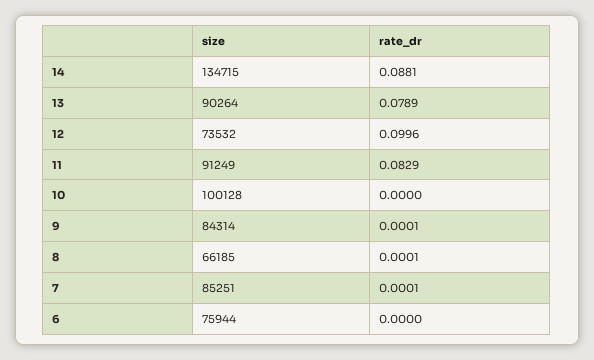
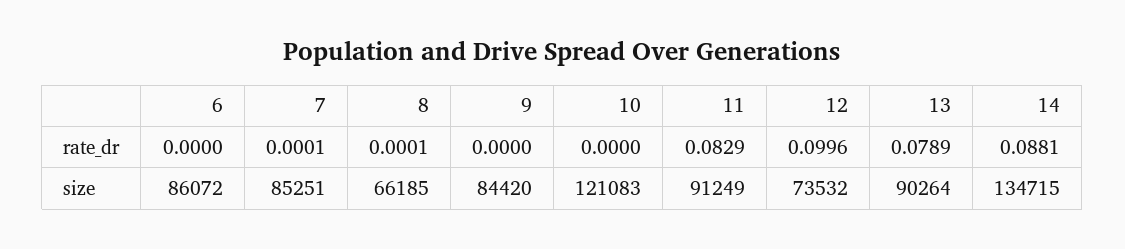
size, 10: 100128 -> 121083
size, 9: 84314 -> 84420
rate_dr, 9: 0.0001 -> 0
size, 6: 75944 -> 86072

